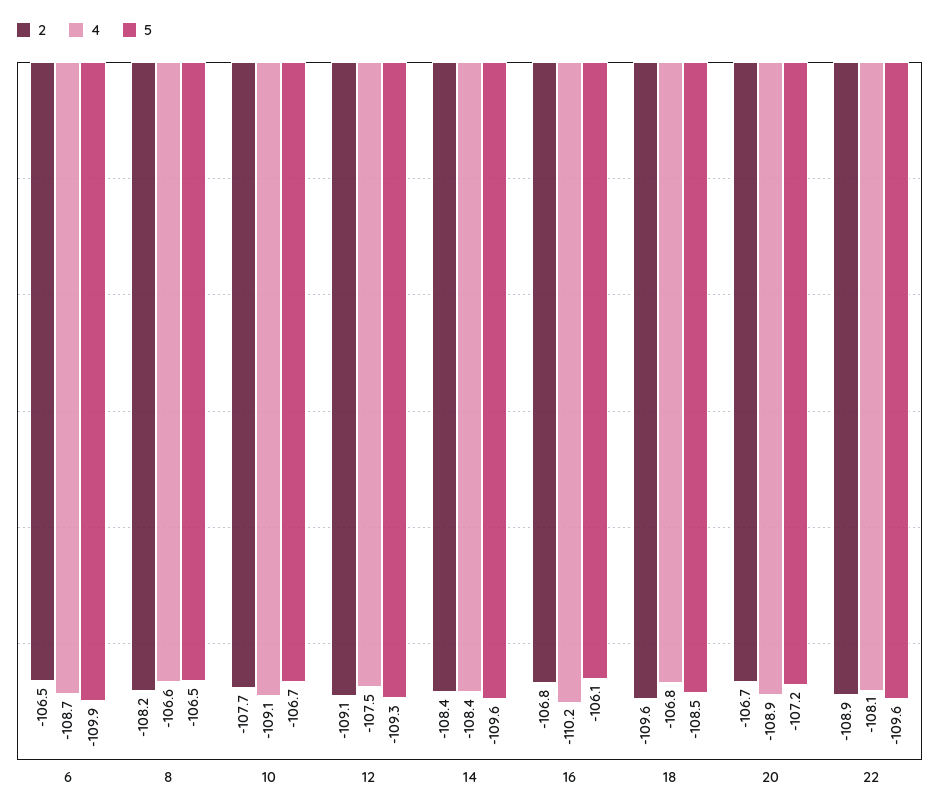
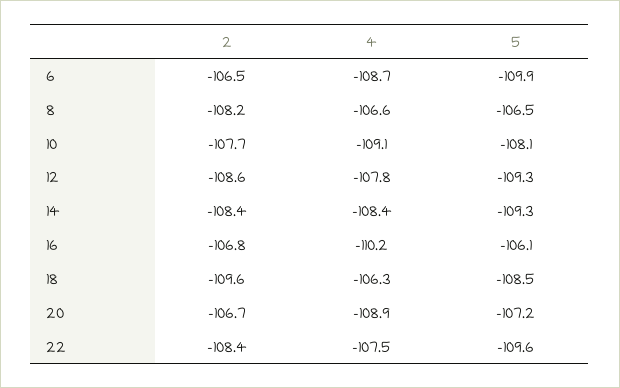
5, 10: -106.7 -> -108.1
2, 12: -109.1 -> -108.6
4, 12: -107.5 -> -107.8
5, 14: -109.6 -> -109.3
4, 18: -106.8 -> -106.3
2, 22: -108.9 -> -108.4
4, 22: -108.1 -> -107.5

